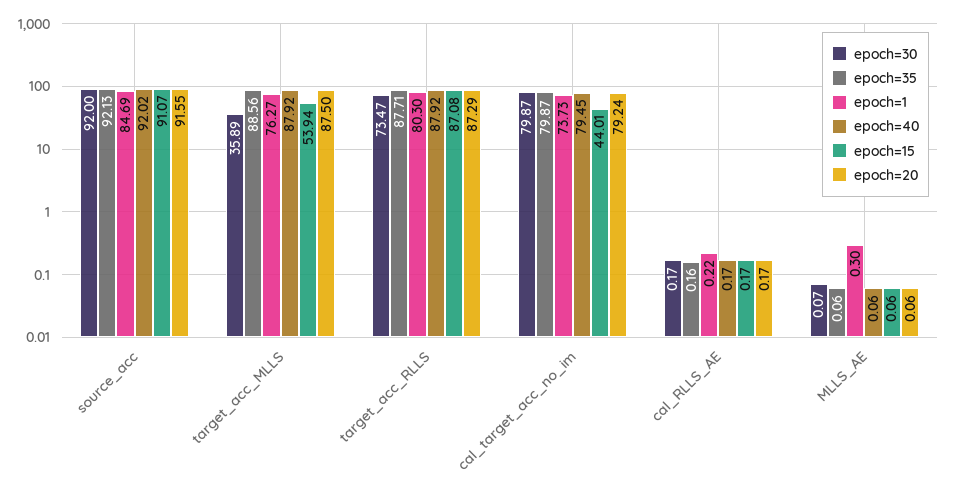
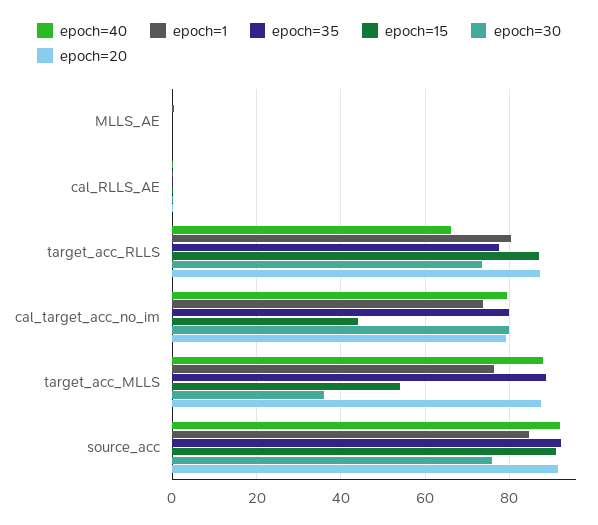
epoch=30, source_acc: 92 -> 76
epoch=35, target_acc_RLLS: 87.71 -> 78
epoch=40, target_acc_RLLS: 87.92 -> 66

